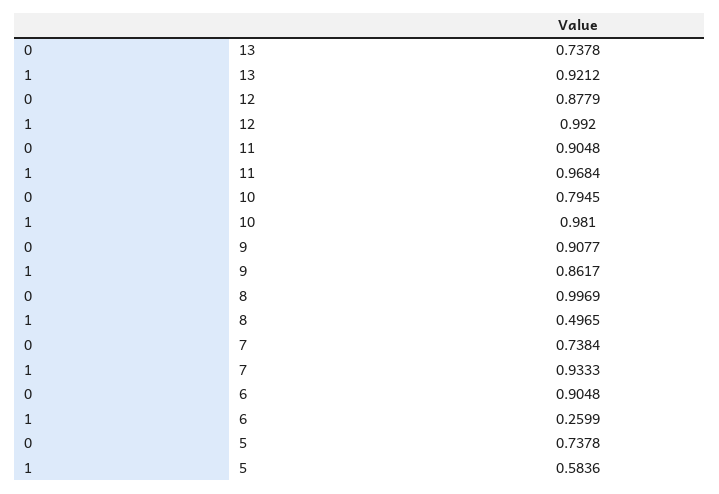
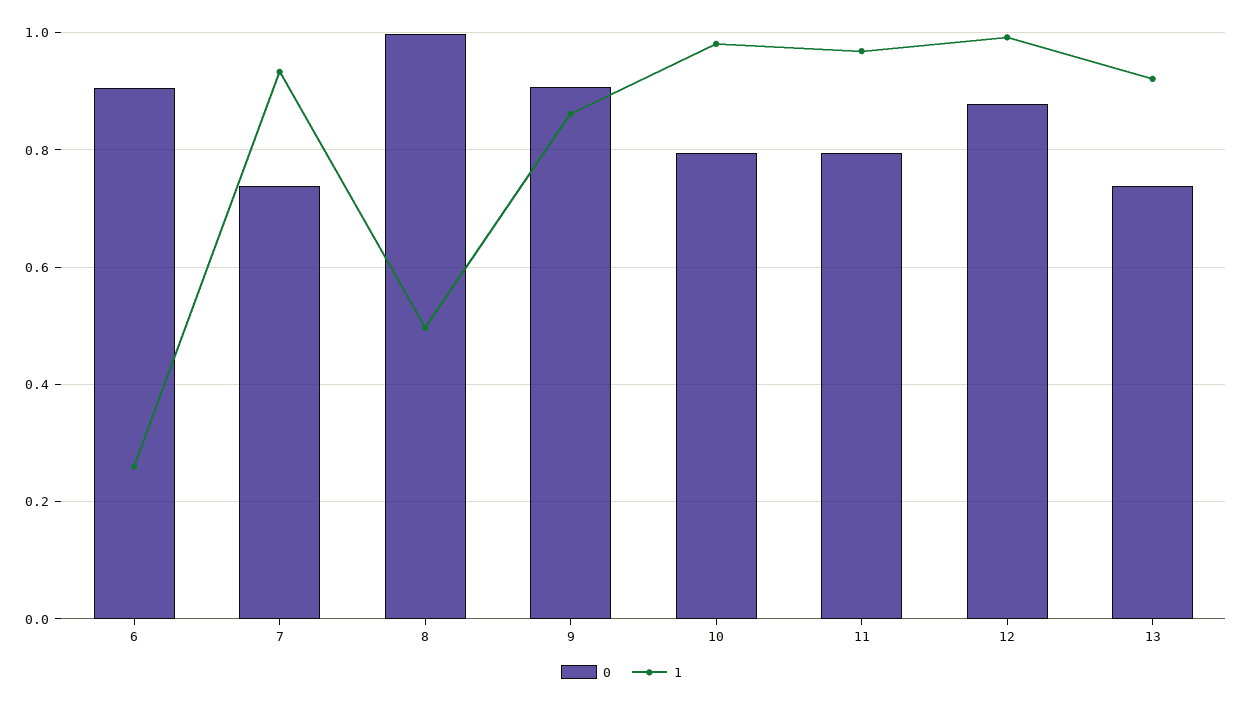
0, 11: 0.9048 -> 0.8
0, 5: 0.7378 -> none
1, 5: 0.5836 -> none

